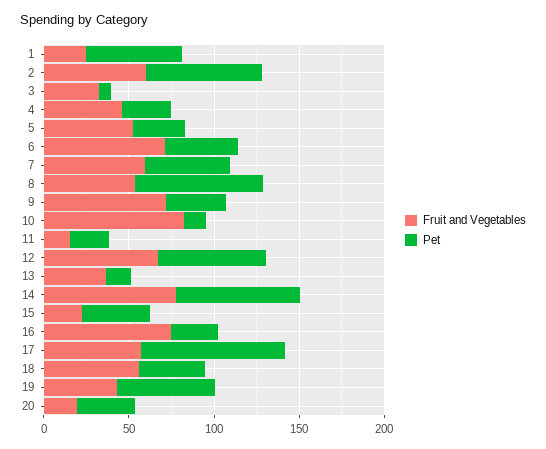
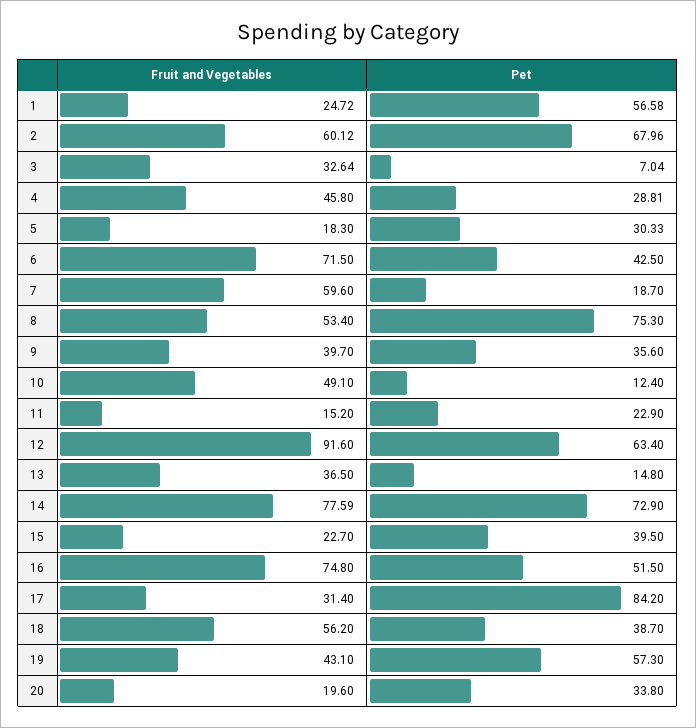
Fruit and Vegetables, 5: 50 -> 18.3
Pet, 7: 50 -> 18.7
Fruit and Vegetables, 9: 70 -> 39.7
Fruit and Vegetables, 10: 80 -> 49.1
Fruit and Vegetables, 12: 70 -> 91.6
Pet, 16: 30 -> 51.5
Fruit and Vegetables, 17: 60 -> 31.4

